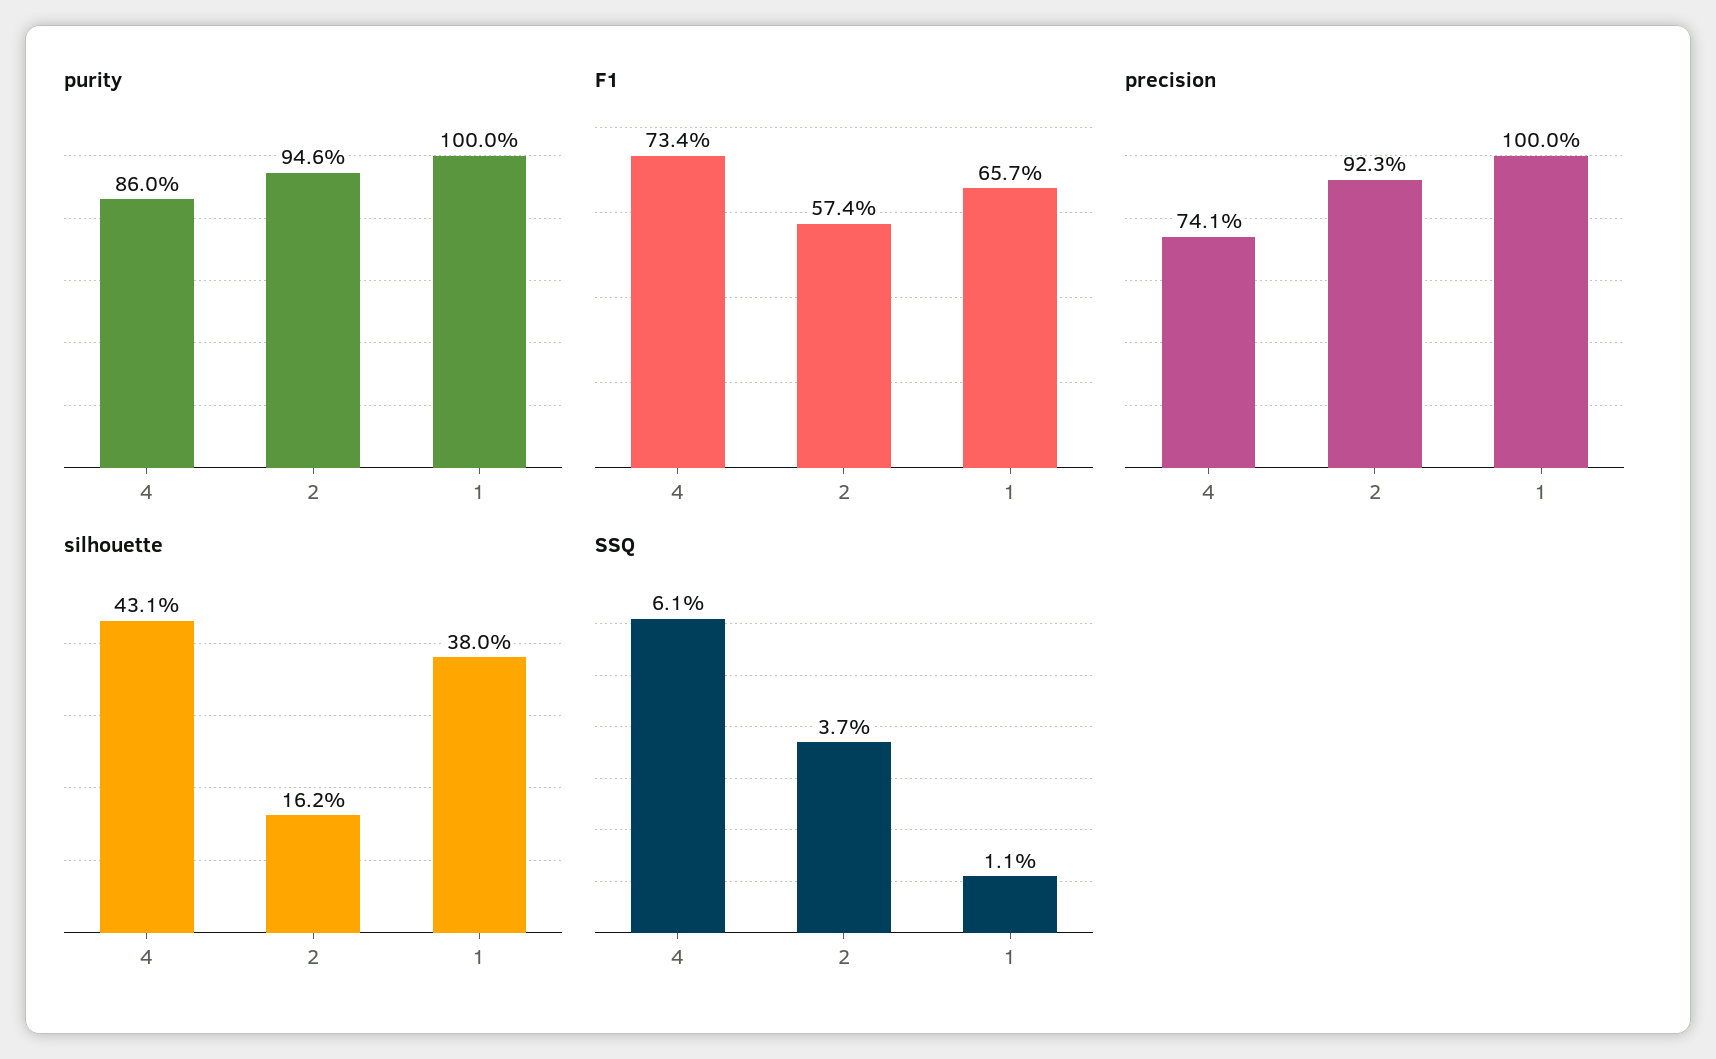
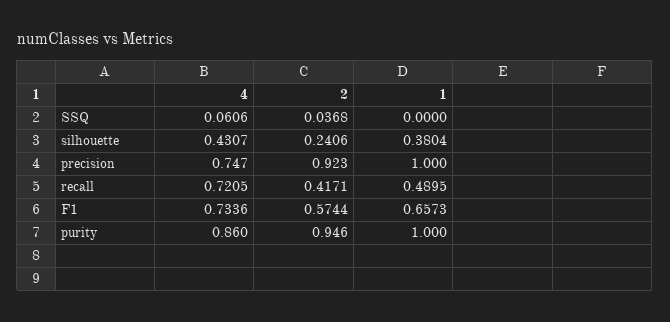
precision, 4: 0.741 -> 0.747
silhouette, 2: 0.162 -> 0.2406
SSQ, 1: 0.011 -> 0
recall, 4: none -> 0.7205
recall, 2: none -> 0.4171
recall, 1: none -> 0.4895

